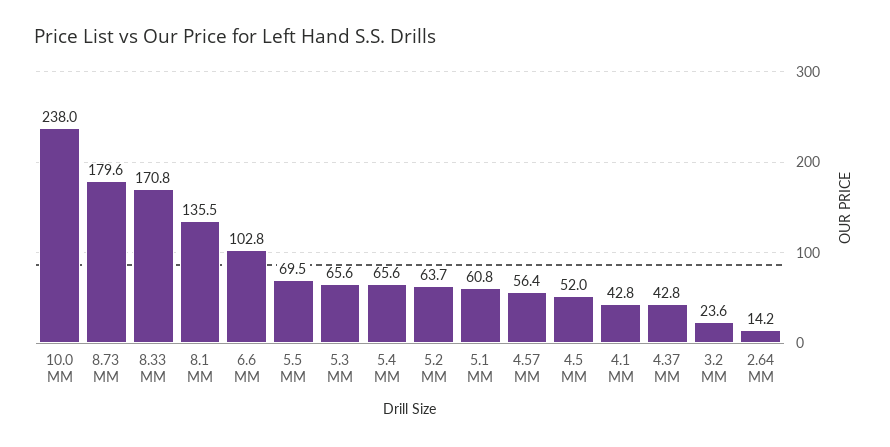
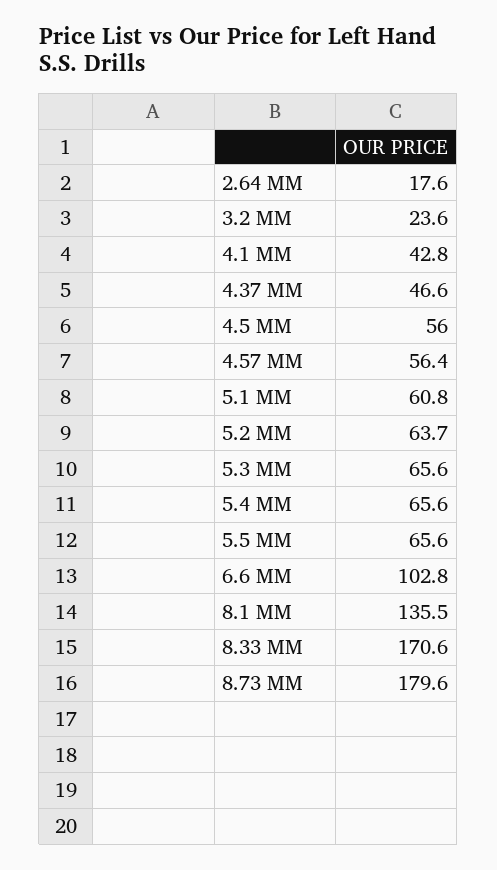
10.0 MM: 238 -> none
8.33 MM: 170.8 -> 170.6
5.5 MM: 69.5 -> 65.6
4.5 MM: 52 -> 56
4.37 MM: 42.8 -> 46.6
2.64 MM: 14.2 -> 17.6

